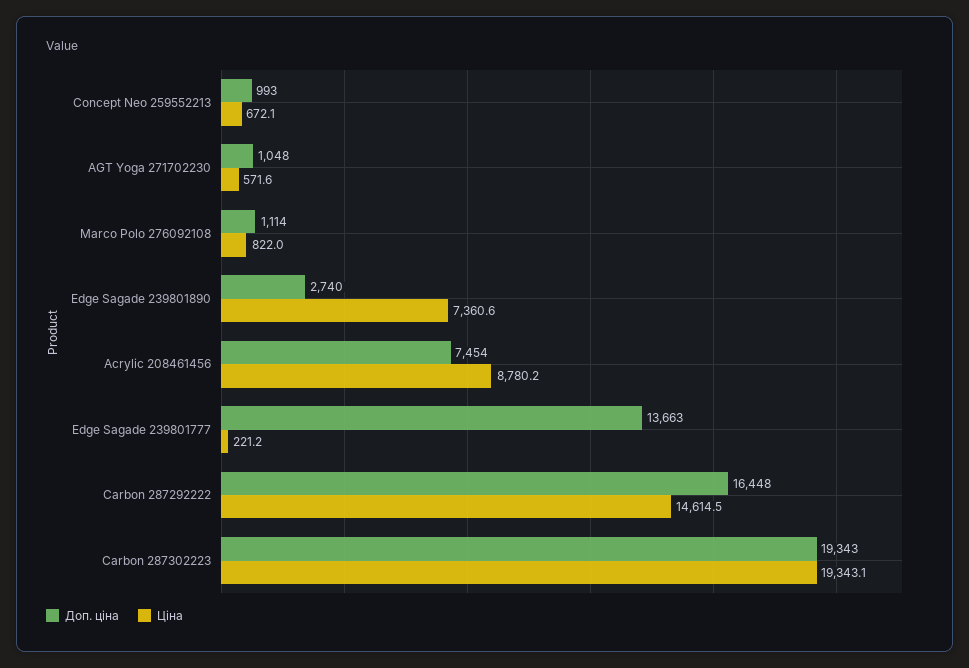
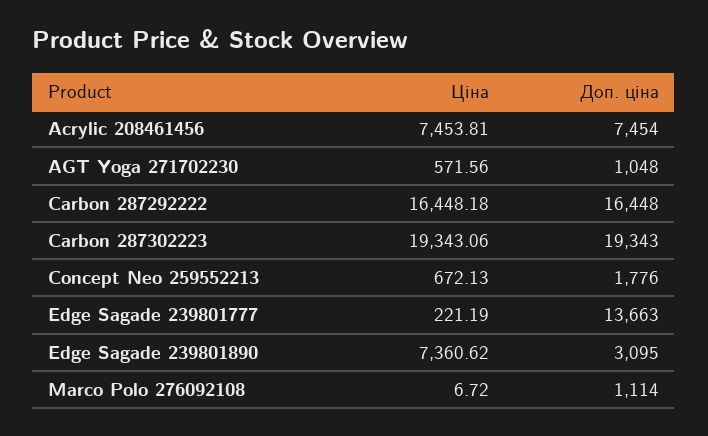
Доп. ціна, Concept Neo 259552213: 993 -> 1776
Ціна, Marco Polo 276092108: 822 -> 6.72
Доп. ціна, Edge Sagade 239801890: 2740 -> 3095
Ціна, Acrylic 208461456: 8780.2 -> 7453.81
Ціна, Carbon 287292222: 14614.5 -> 16448.18

